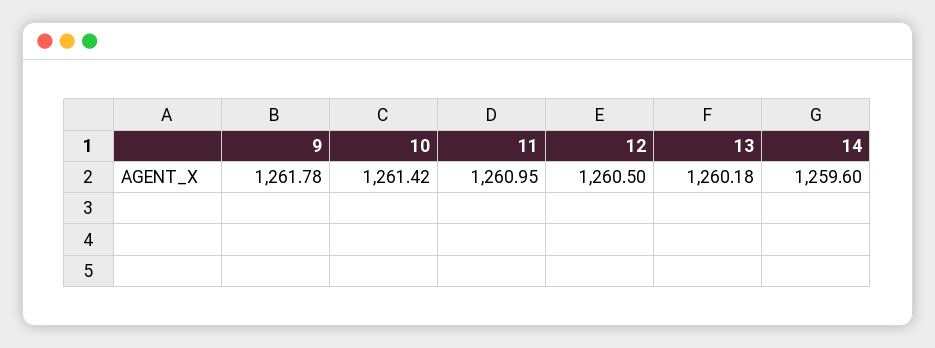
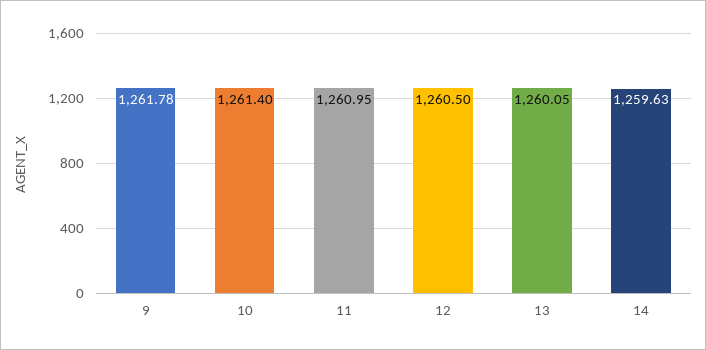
10: 1261.42 -> 1261.4
13: 1260.18 -> 1260.05
14: 1259.6 -> 1259.63

